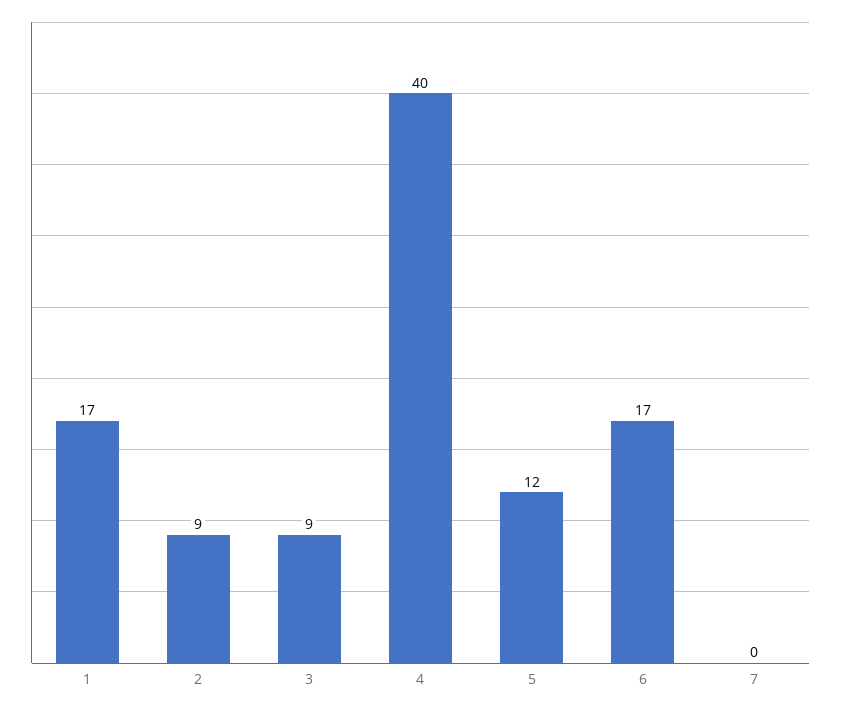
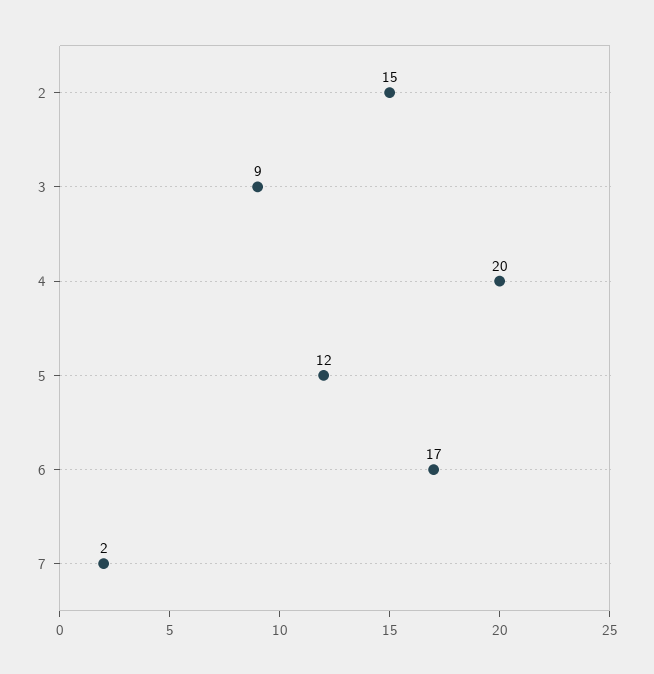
1: 17 -> none
2: 9 -> 15
4: 40 -> 20
7: 0 -> 2

